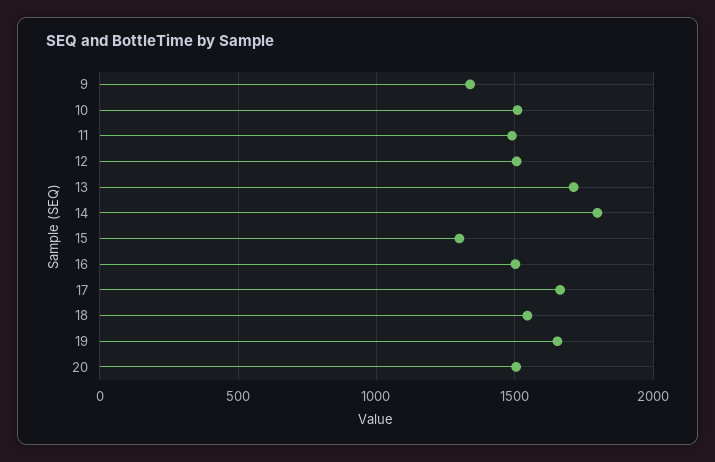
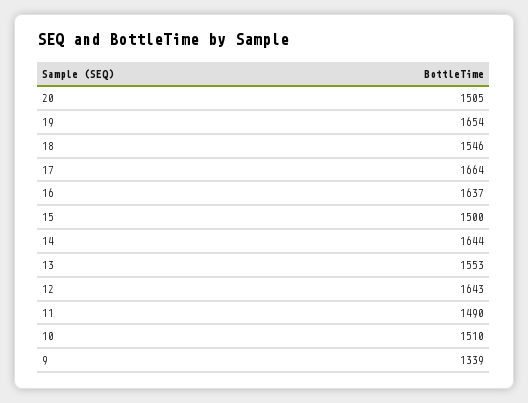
12: 1500 -> 1643
13: 1700 -> 1553
14: 1800 -> 1644
15: 1300 -> 1500
16: 1500 -> 1637

